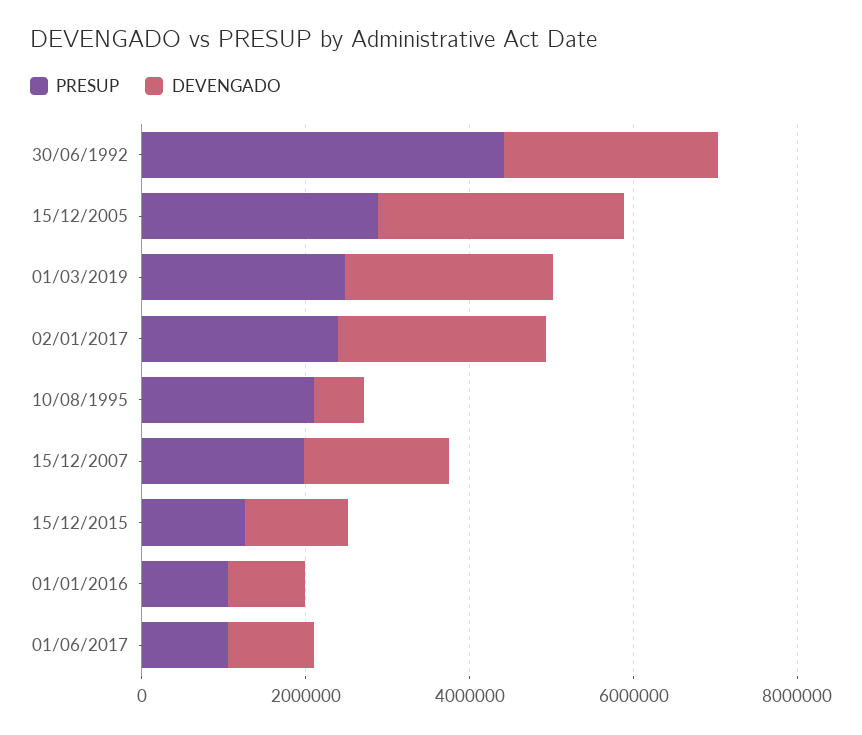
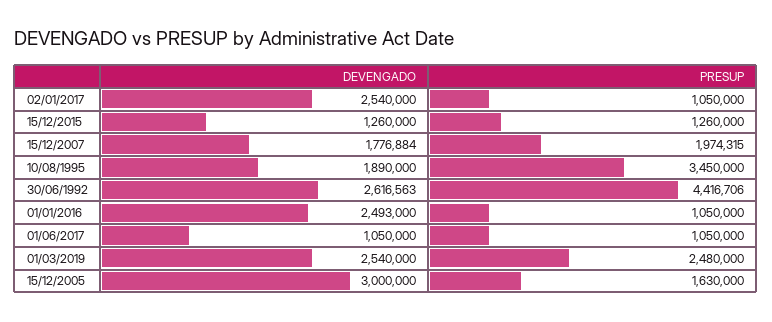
PRESUP, 15/12/2005: 3000000 -> 1630000
PRESUP, 02/01/2017: 2500000 -> 1050000
PRESUP, 10/08/1995: 2000000 -> 3450000
DEVENGADO, 10/08/1995: 500000 -> 1890000
DEVENGADO, 01/01/2016: 1000000 -> 2493000

